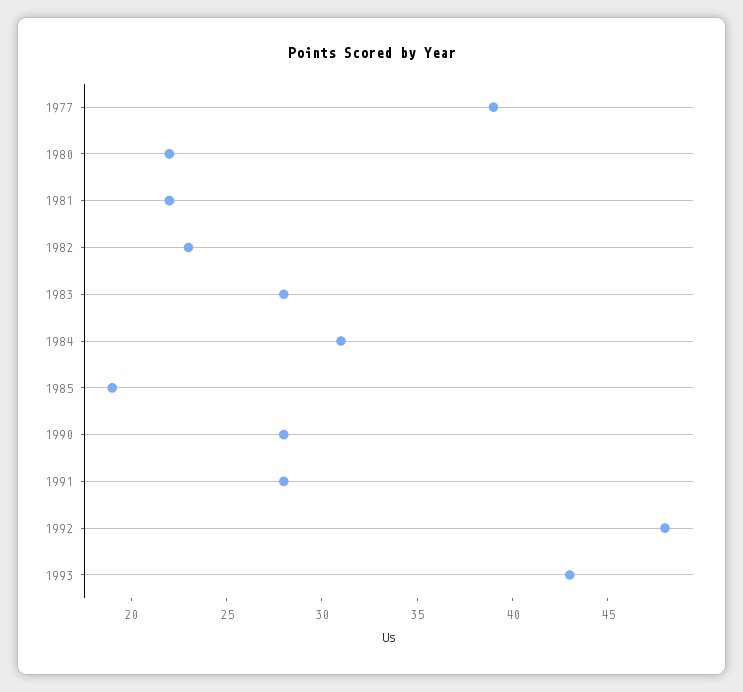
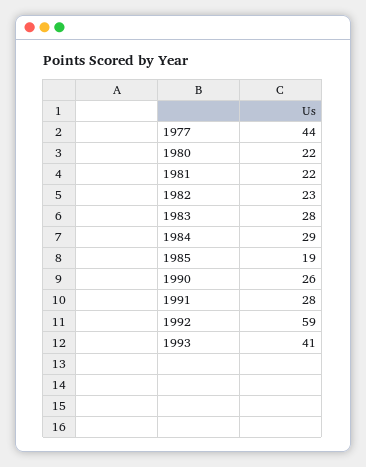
1977: 39 -> 44
1984: 31 -> 29
1990: 28 -> 26
1992: 48 -> 59
1993: 43 -> 41

